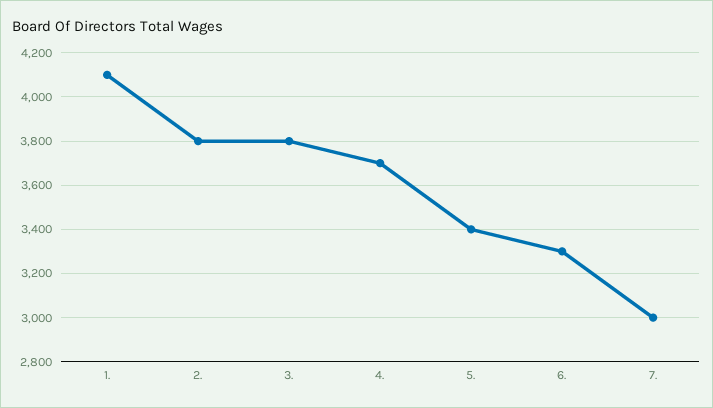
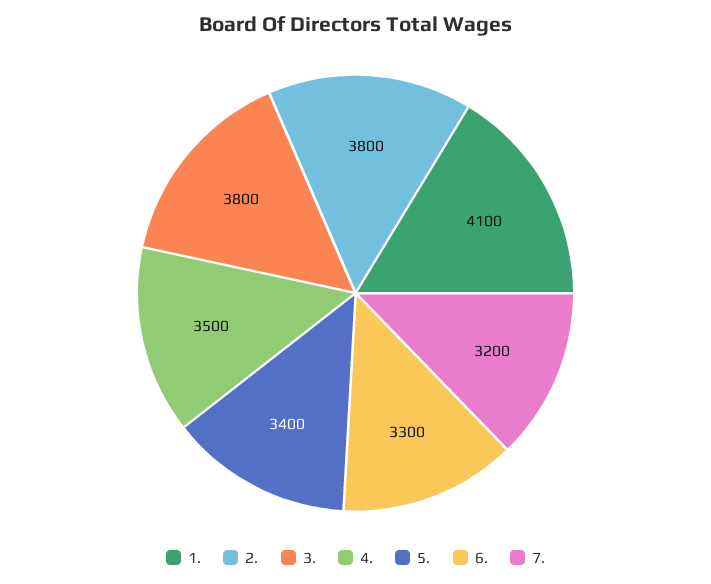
4.: 3700 -> 3500
7.: 3000 -> 3200

